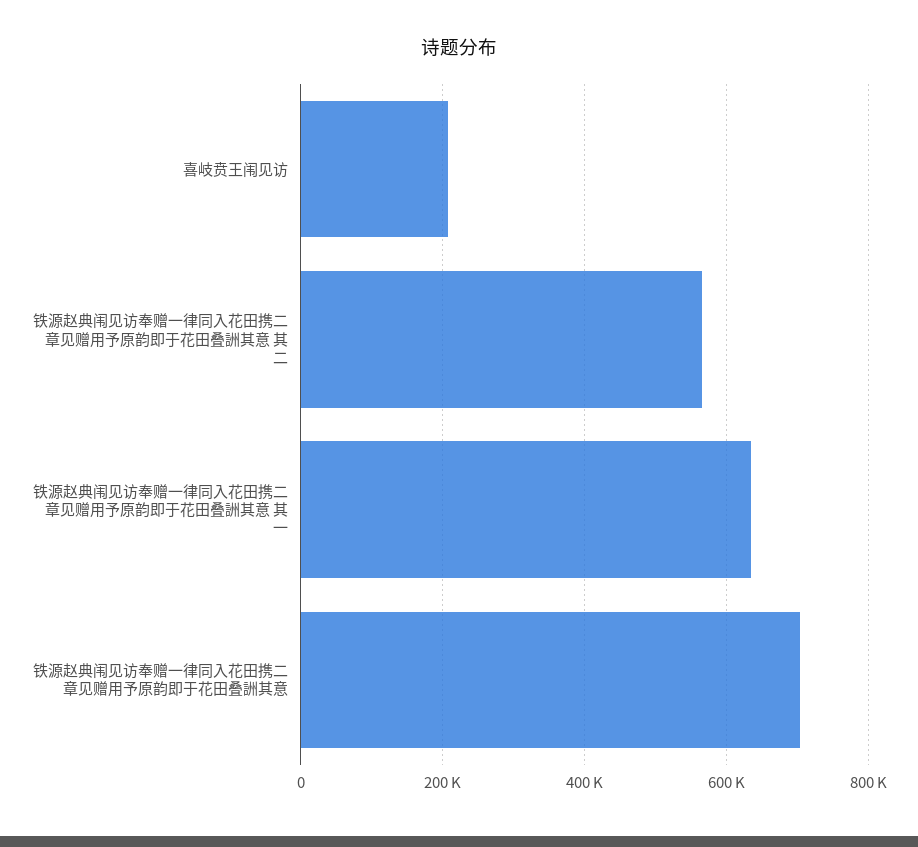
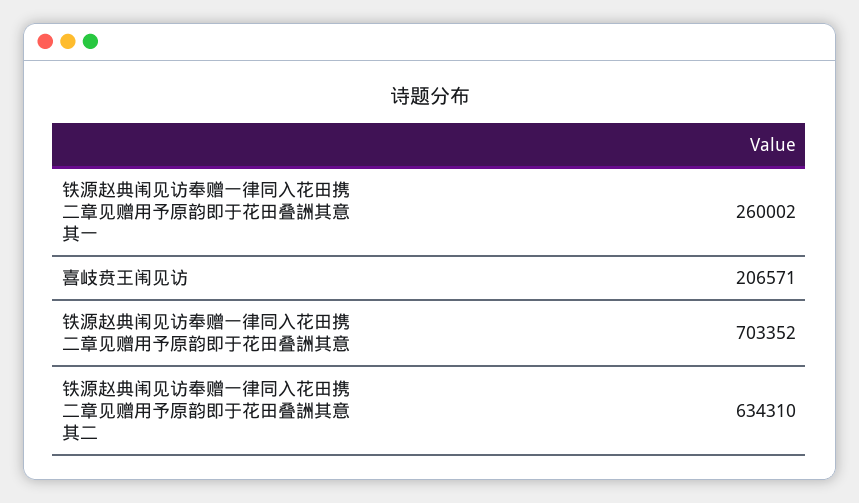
铁源赵典闱见访奉赠一律同入花田携二章见赠用予原韵即于花田叠詶其意 其二: 560000 -> 634310
铁源赵典闱见访奉赠一律同入花田携二章见赠用予原韵即于花田叠詶其意 其一: 640000 -> 260002

